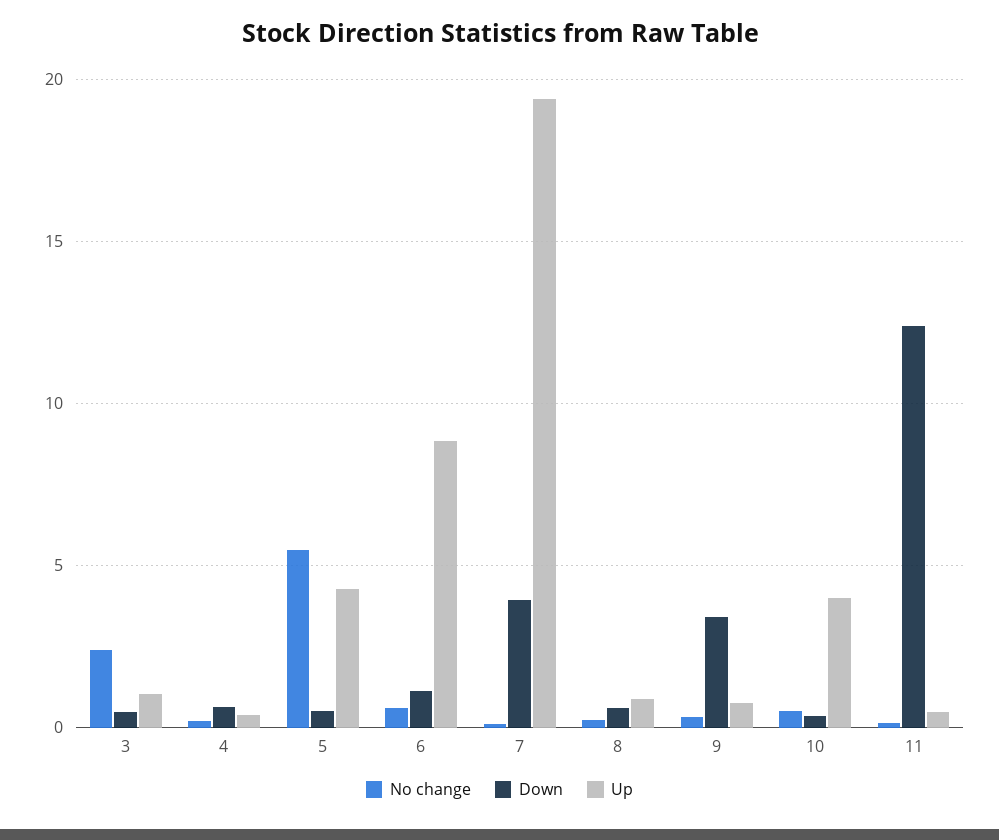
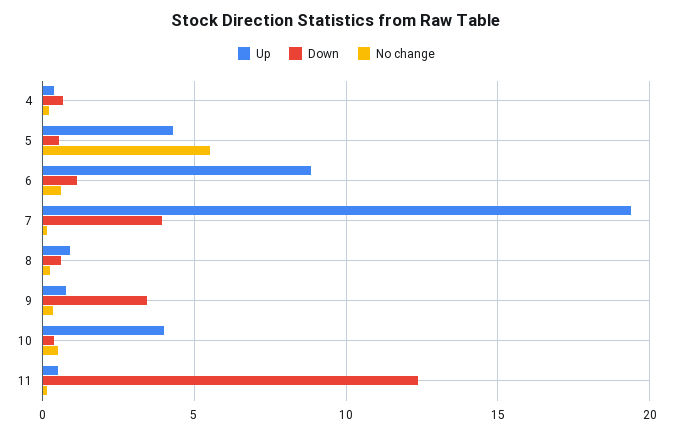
No change, 3: 2.5 -> none
Down, 3: 0.5 -> none
Up, 3: 1 -> none

